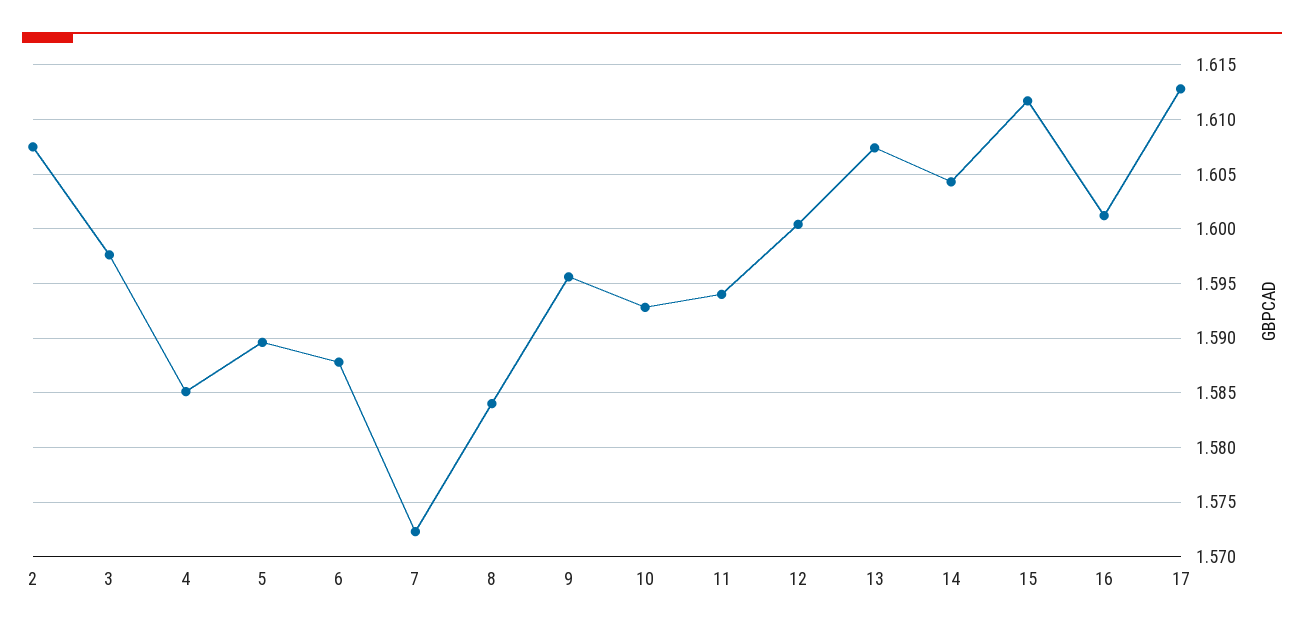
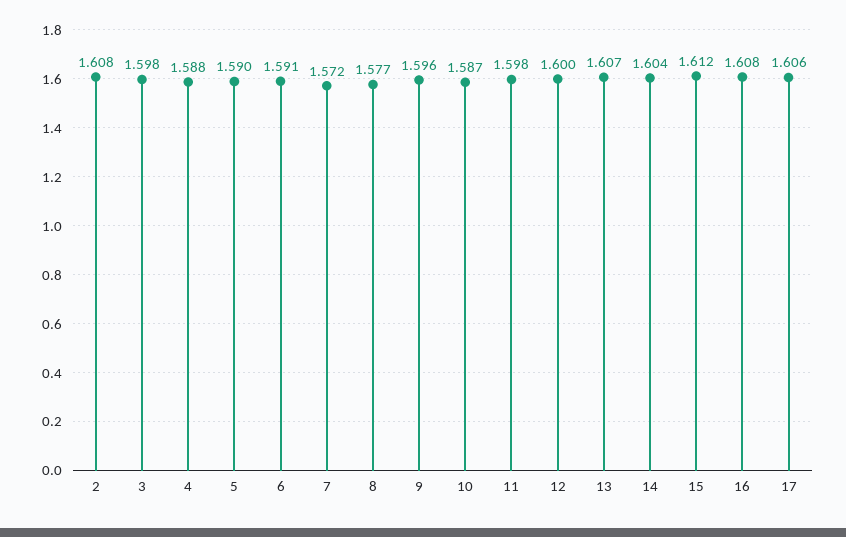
4: 1.585 -> 1.588
6: 1.588 -> 1.591
8: 1.584 -> 1.577
10: 1.593 -> 1.587
11: 1.594 -> 1.598
16: 1.601 -> 1.608
17: 1.613 -> 1.606

